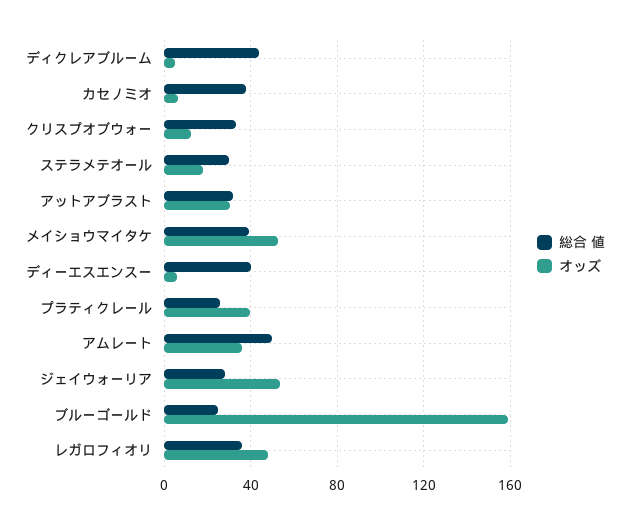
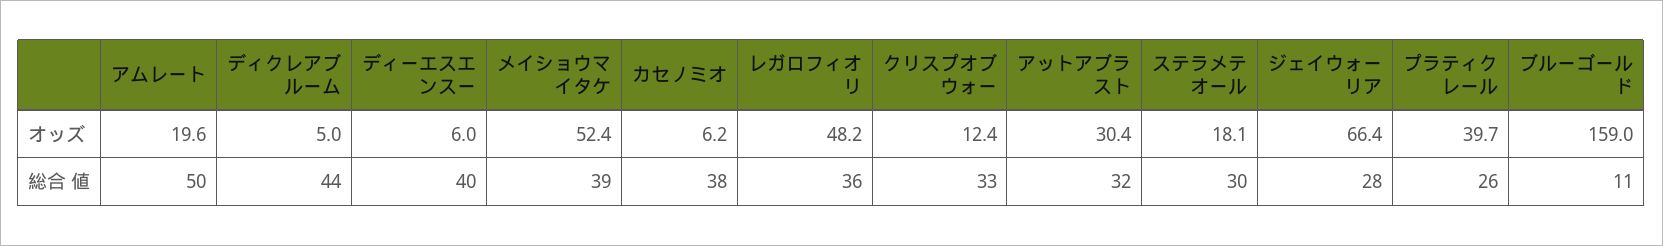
オッズ, アムレート: 35 -> 19.6
オッズ, ジェイウォーリア: 55 -> 66.4
総合 値, ブルーゴールド: 25 -> 11

